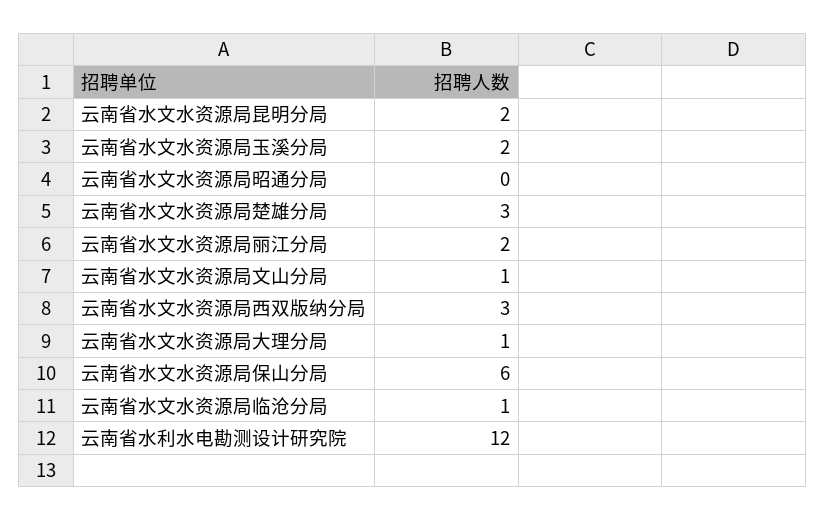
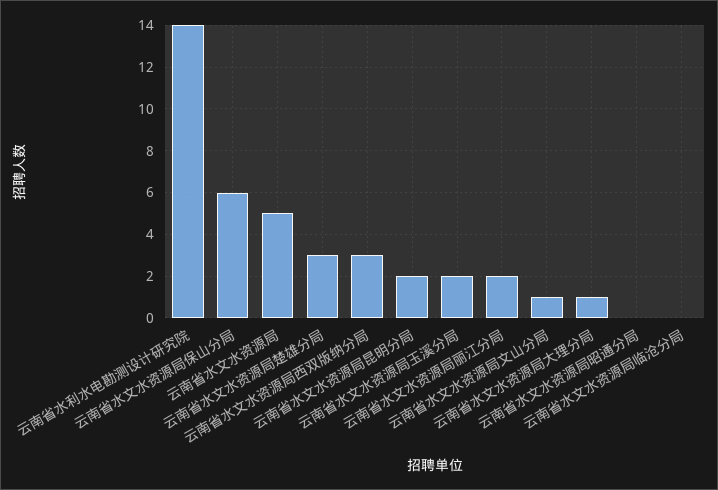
云南省水文水资源局临沧分局: 1 -> 0
云南省水利水电勘测设计研究院: 12 -> 14
云南省水文水资源局: none -> 5

